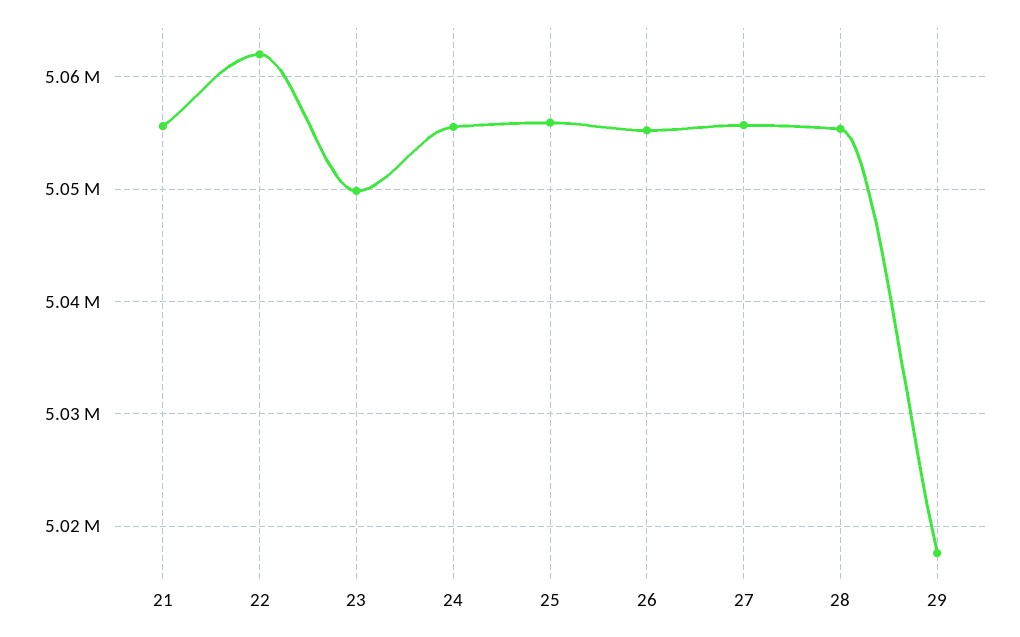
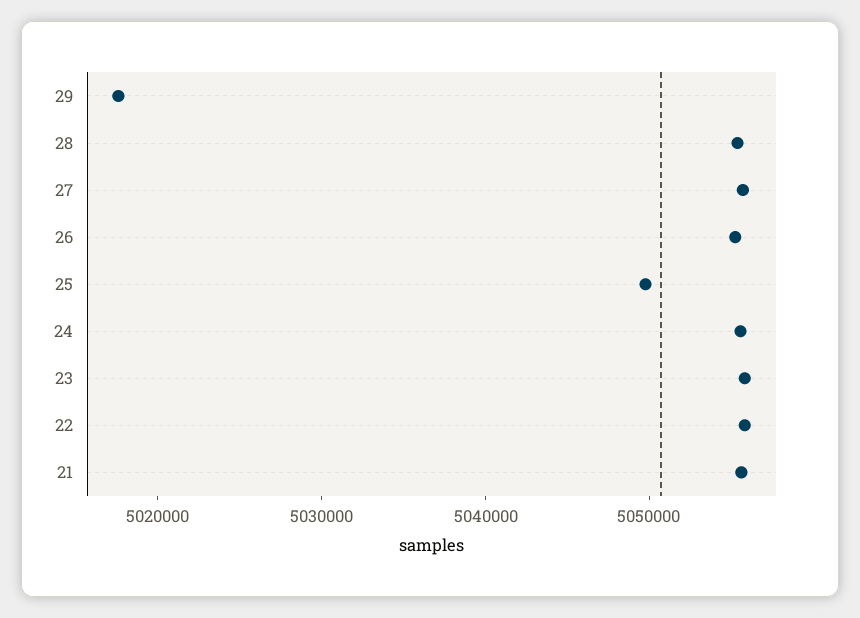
22: 5062000 -> 5056000
23: 5050000 -> 5056000
25: 5056000 -> 5050000

